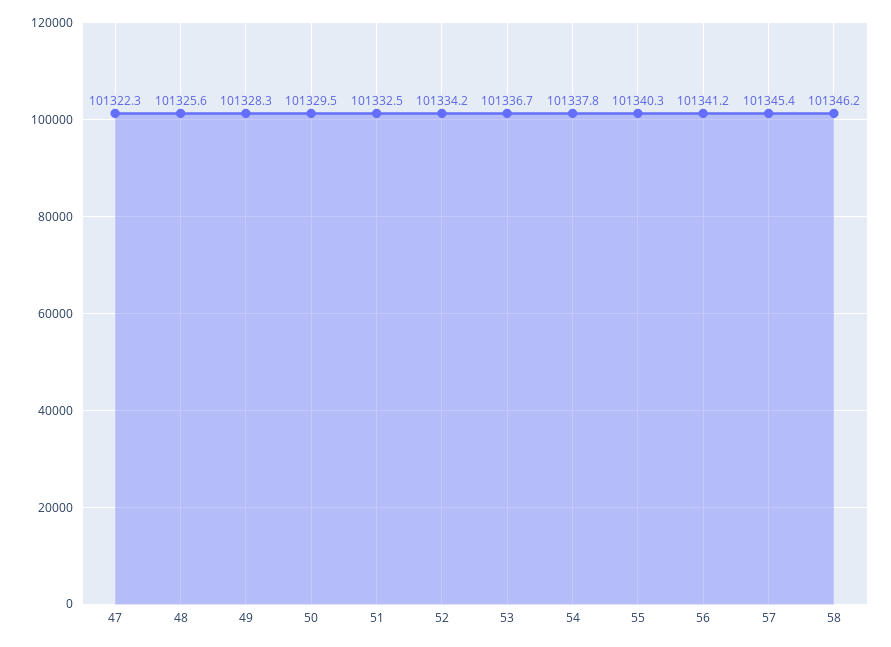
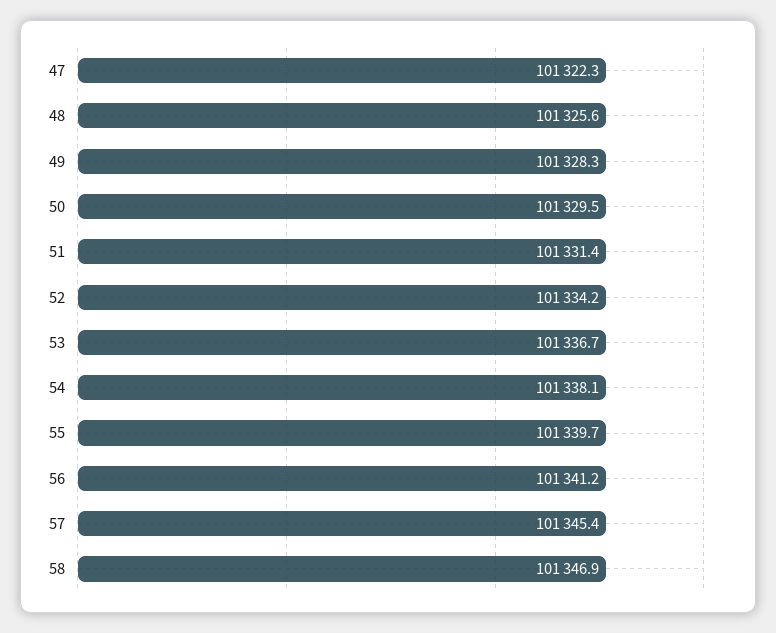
51: 101332.5 -> 101331.4
54: 101337.8 -> 101338.1
55: 101340.3 -> 101339.7
58: 101346.2 -> 101346.9

